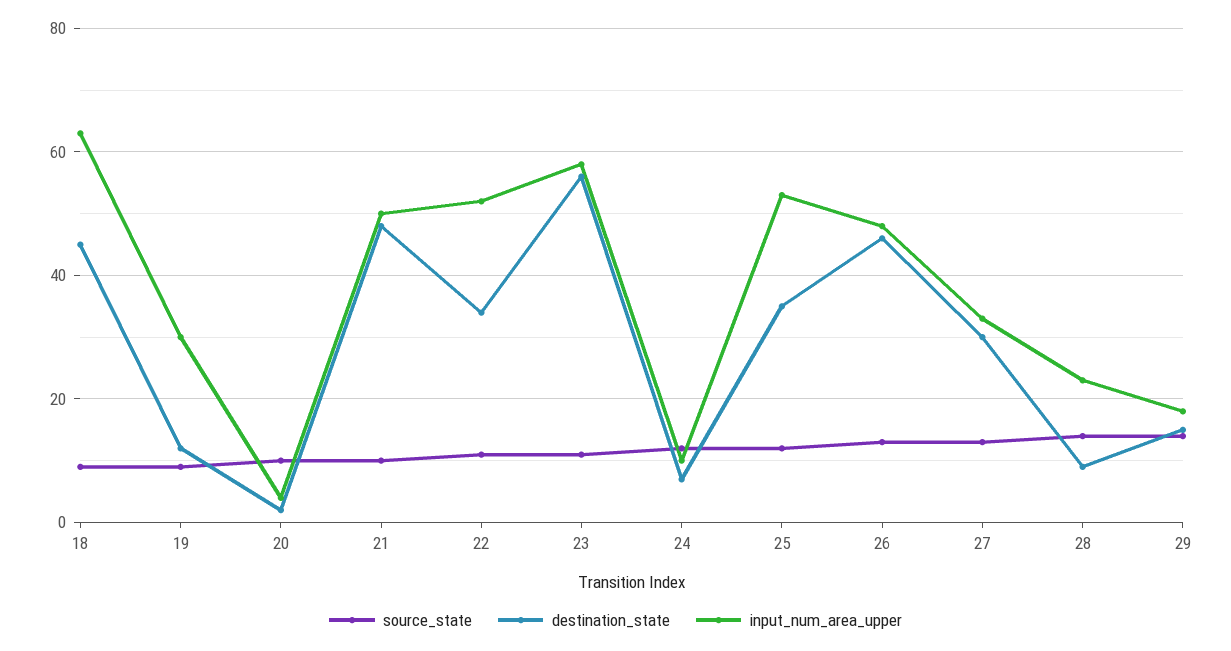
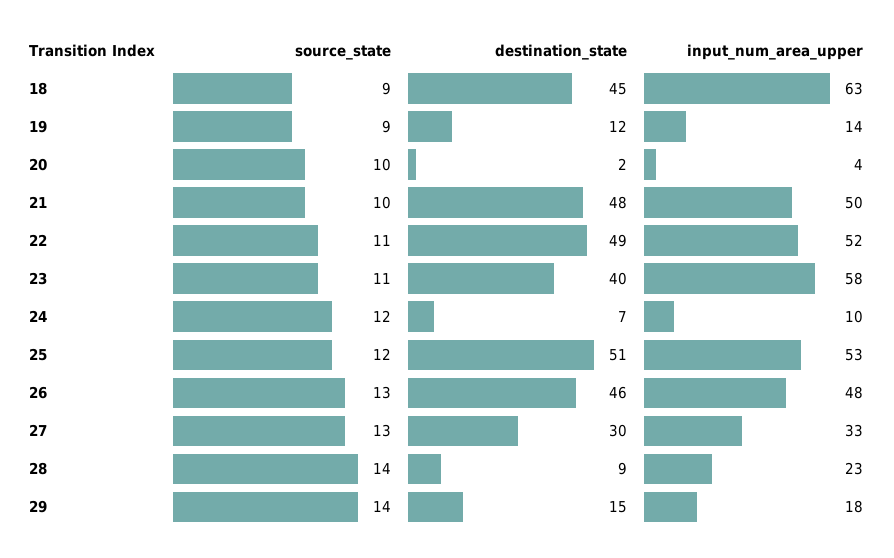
input_num_area_upper, 19: 30 -> 14
destination_state, 22: 35 -> 49
destination_state, 23: 55 -> 40
destination_state, 25: 35 -> 51

